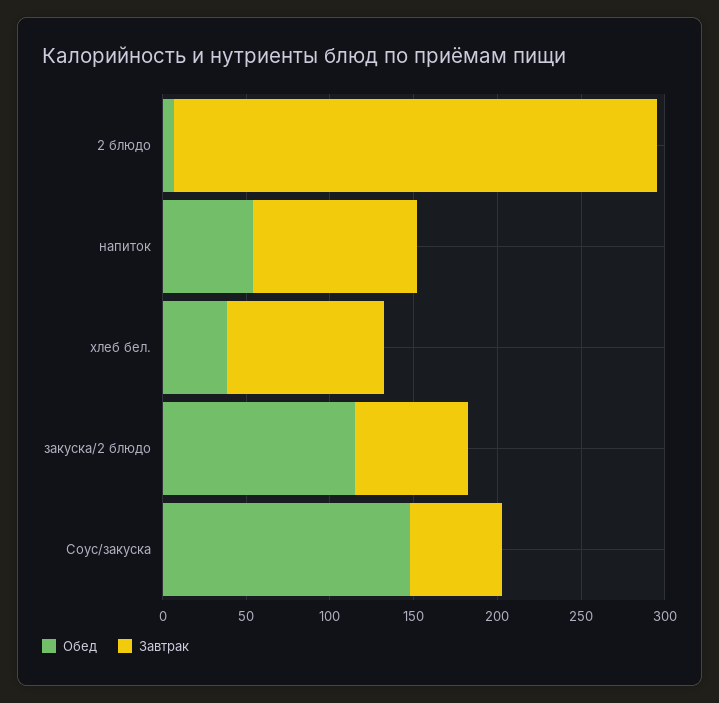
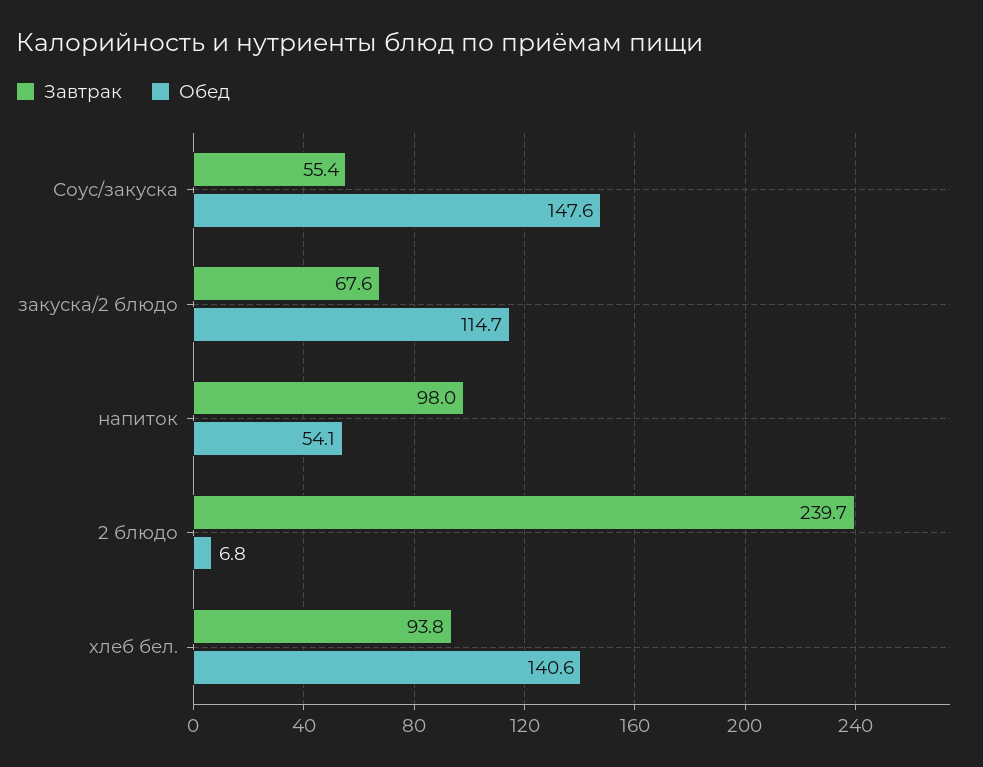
Завтрак, 2 блюдо: 290 -> 239.7
Обед, хлеб бел.: 40 -> 140.6

